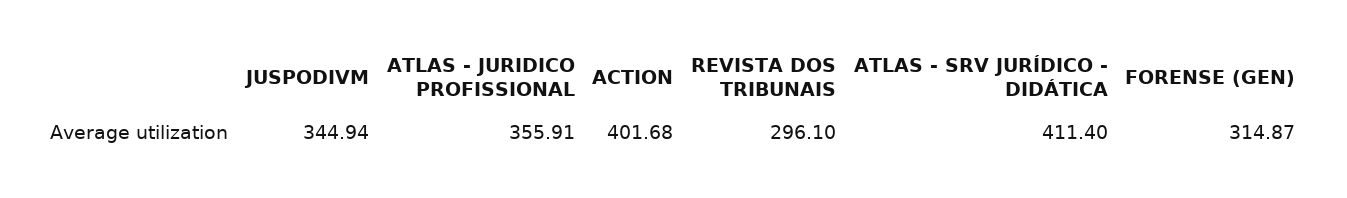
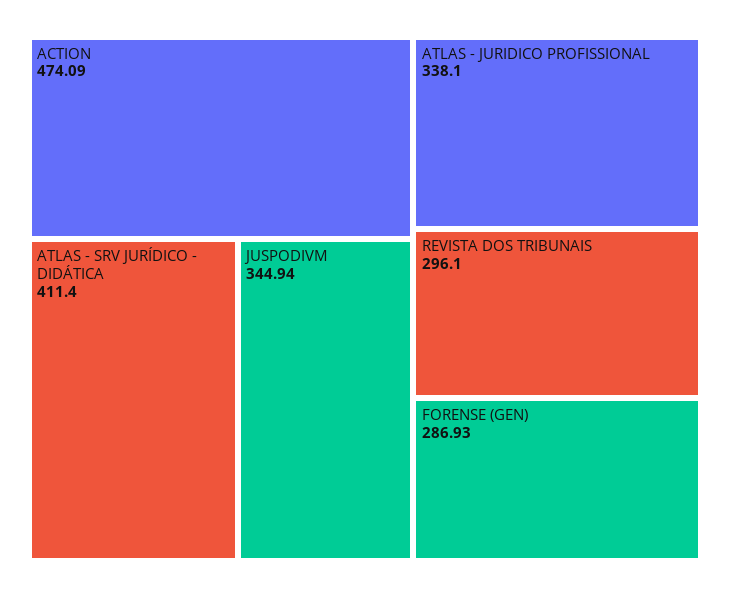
ATLAS - JURIDICO PROFISSIONAL: 355.91 -> 338.1
ACTION: 401.68 -> 474.09
FORENSE (GEN): 314.87 -> 286.93

